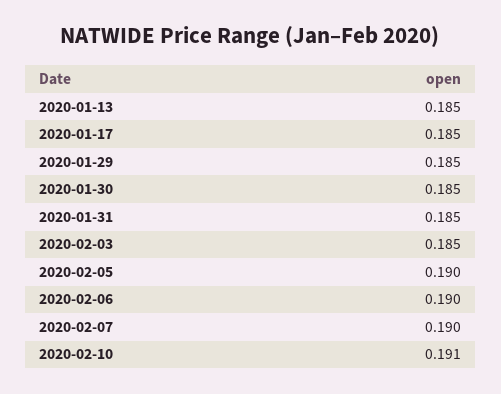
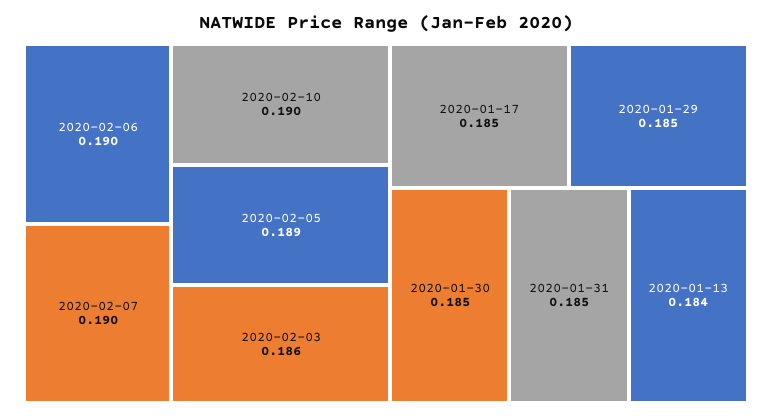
2020-01-13: 0.185 -> 0.184
2020-02-03: 0.185 -> 0.186
2020-02-05: 0.19 -> 0.189
2020-02-10: 0.191 -> 0.19

